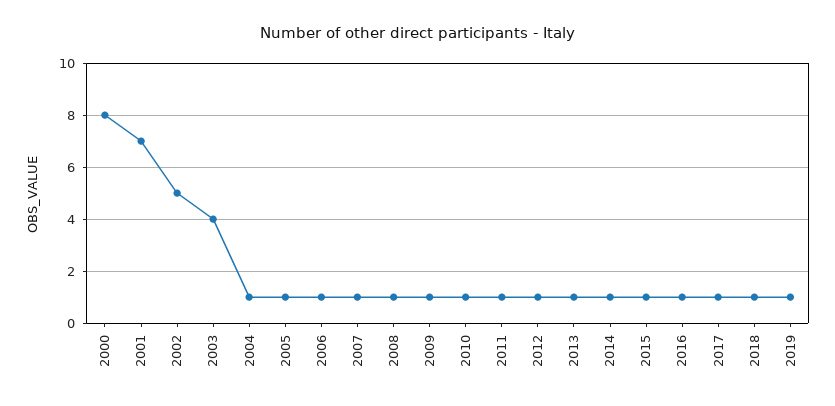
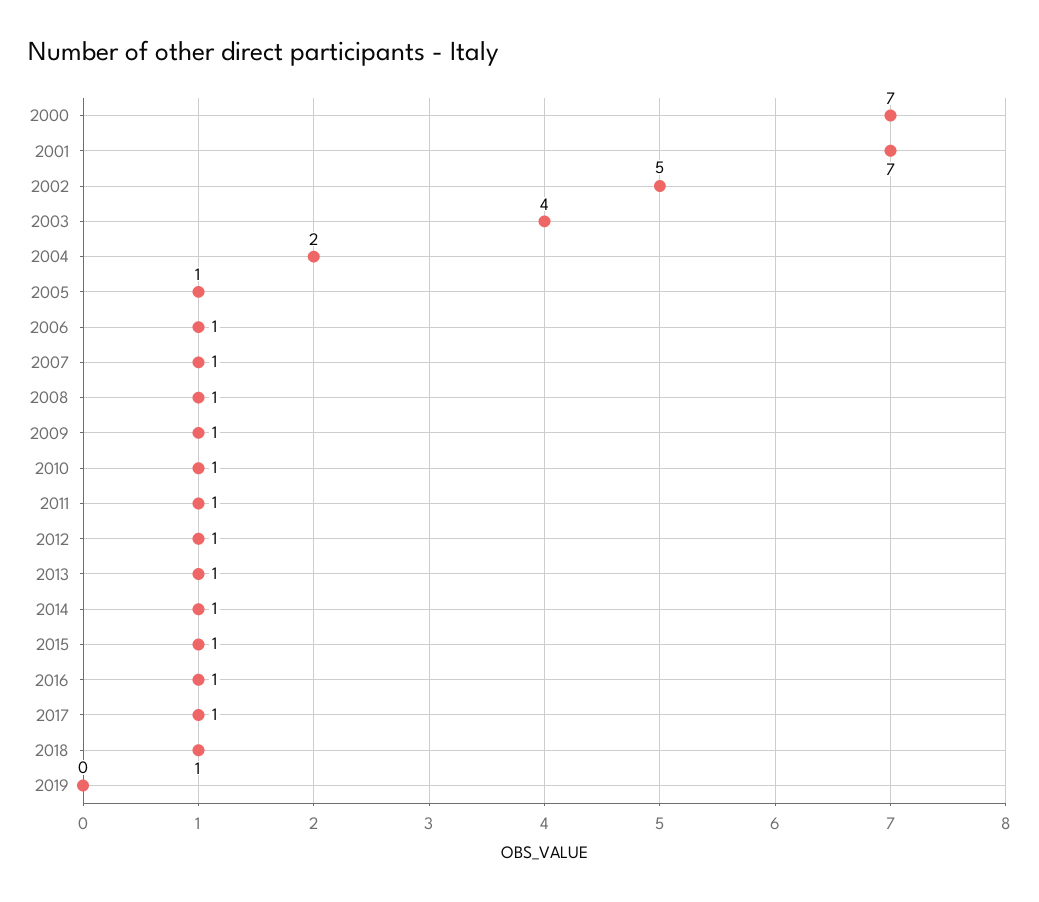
2000: 8 -> 7
2004: 1 -> 2
2019: 1 -> 0

